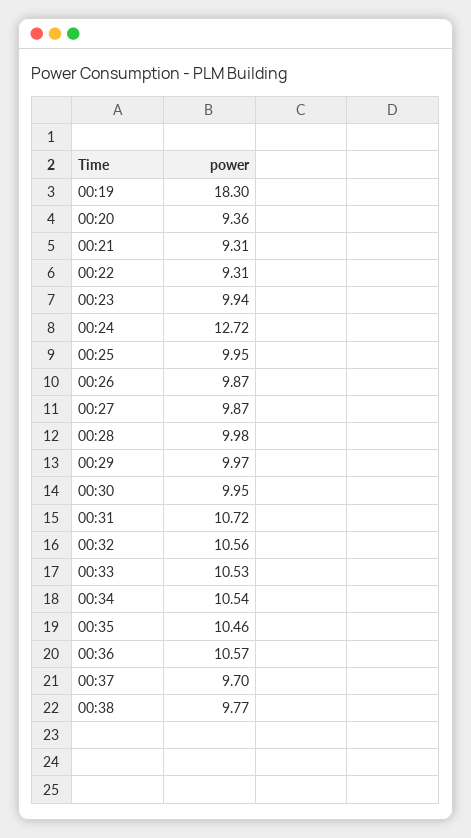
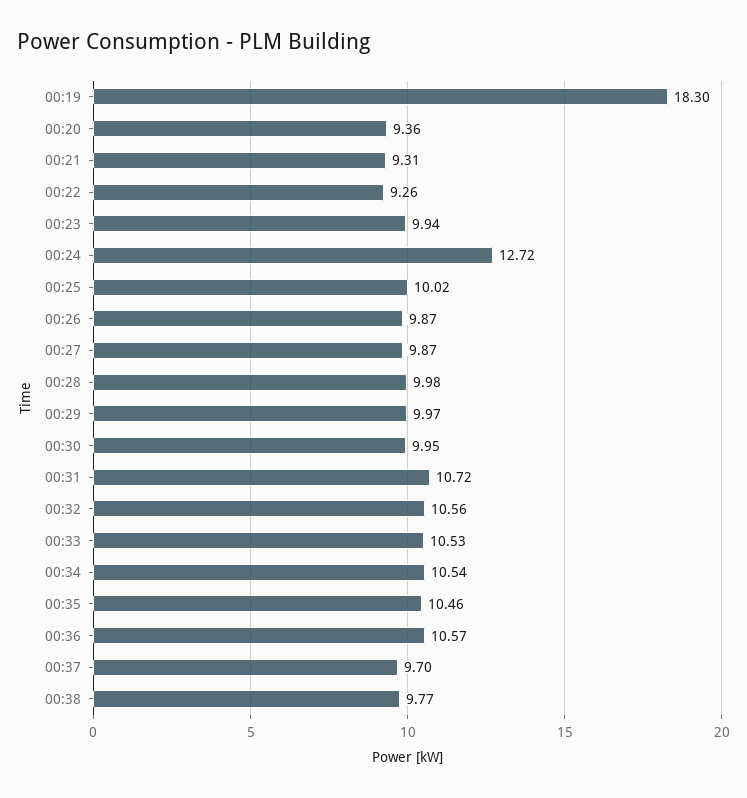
00:22: 9.31 -> 9.26
00:25: 9.95 -> 10.02

